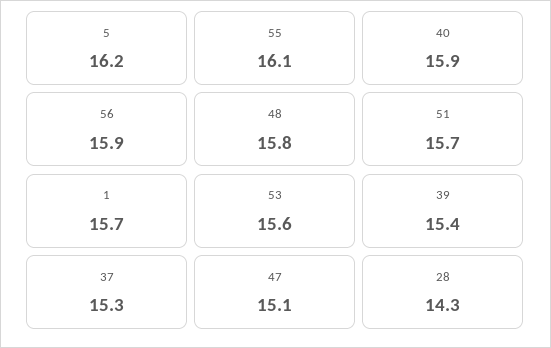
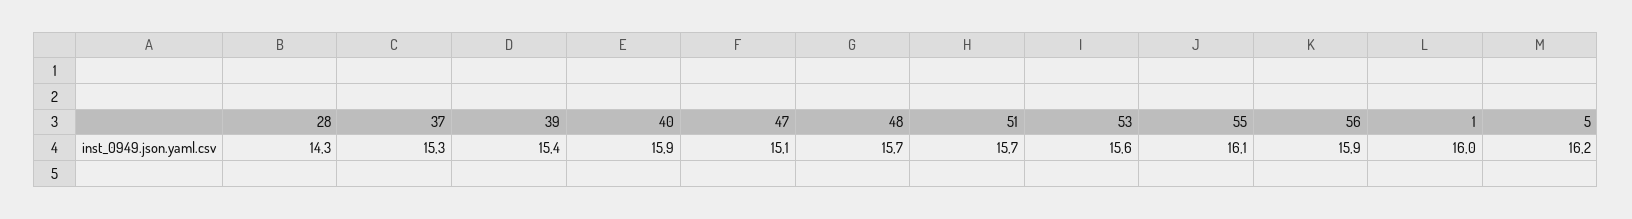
48: 15.8 -> 15.7
1: 15.7 -> 16

